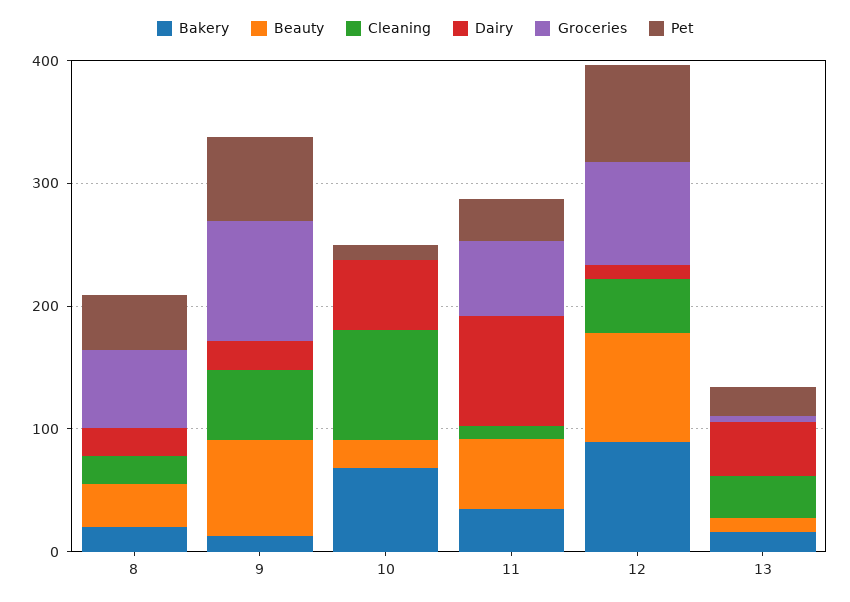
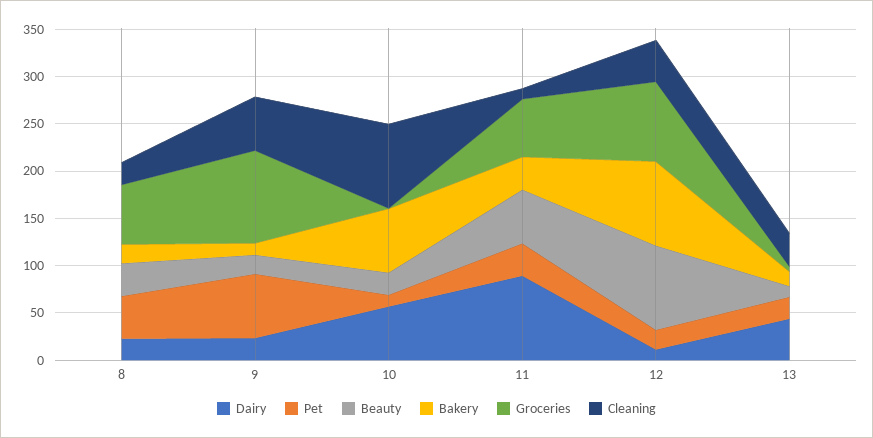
Beauty, 9: 80 -> 20
Pet, 12: 80 -> 20

